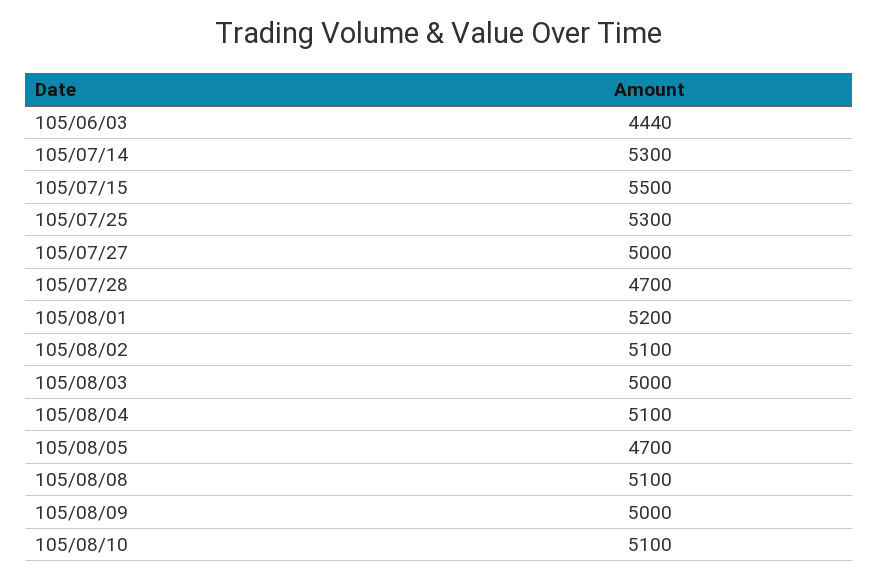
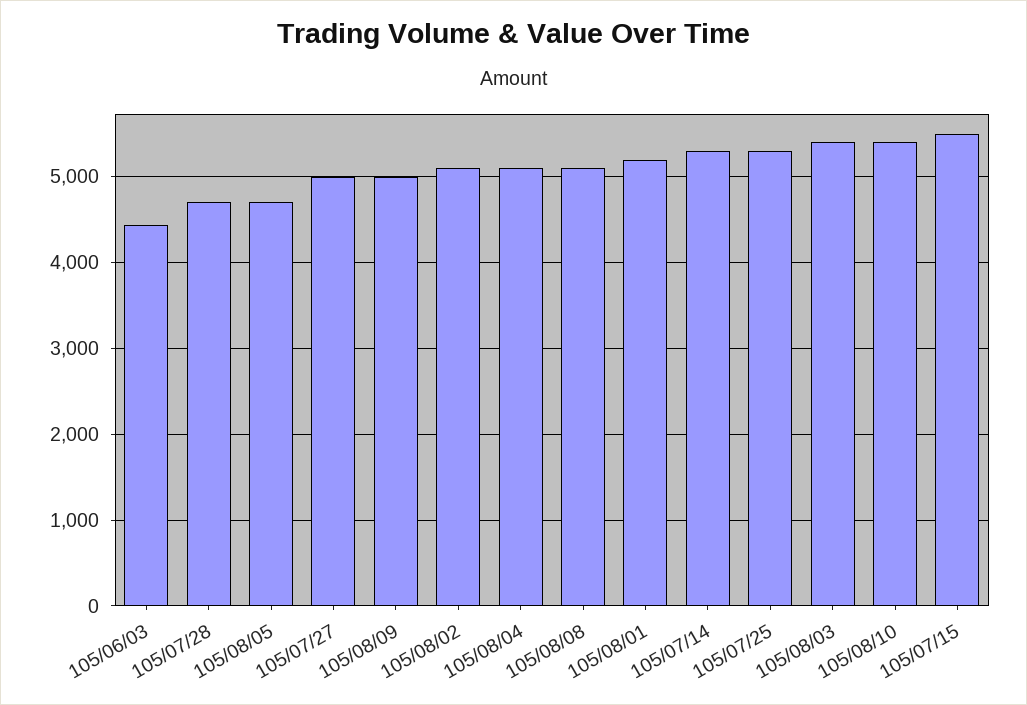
105/08/03: 5000 -> 5400
105/08/10: 5100 -> 5400

